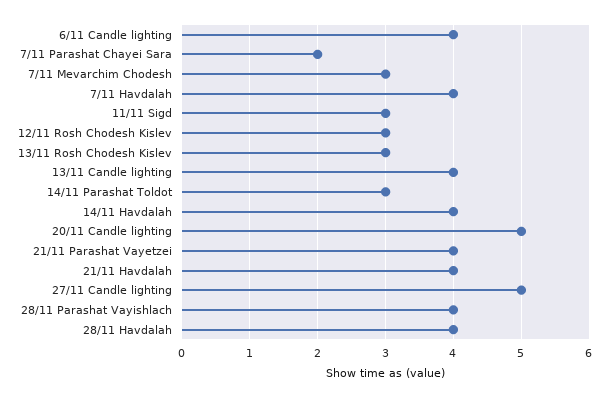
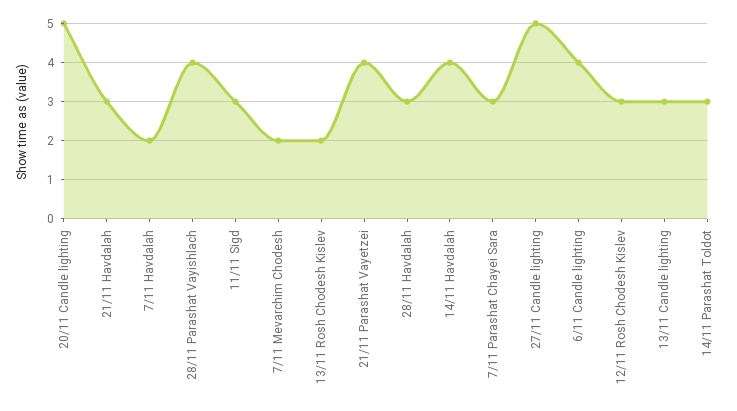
7/11 Parashat Chayei Sara: 2 -> 3
7/11 Mevarchim Chodesh: 3 -> 2
7/11 Havdalah: 4 -> 2
13/11 Rosh Chodesh Kislev: 3 -> 2
13/11 Candle lighting: 4 -> 3
21/11 Havdalah: 4 -> 3
28/11 Havdalah: 4 -> 3

